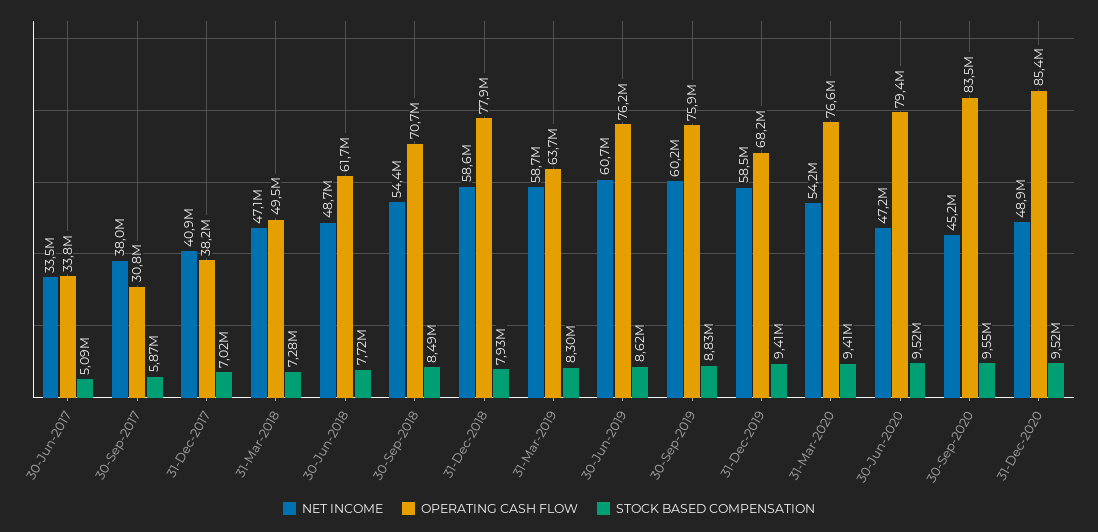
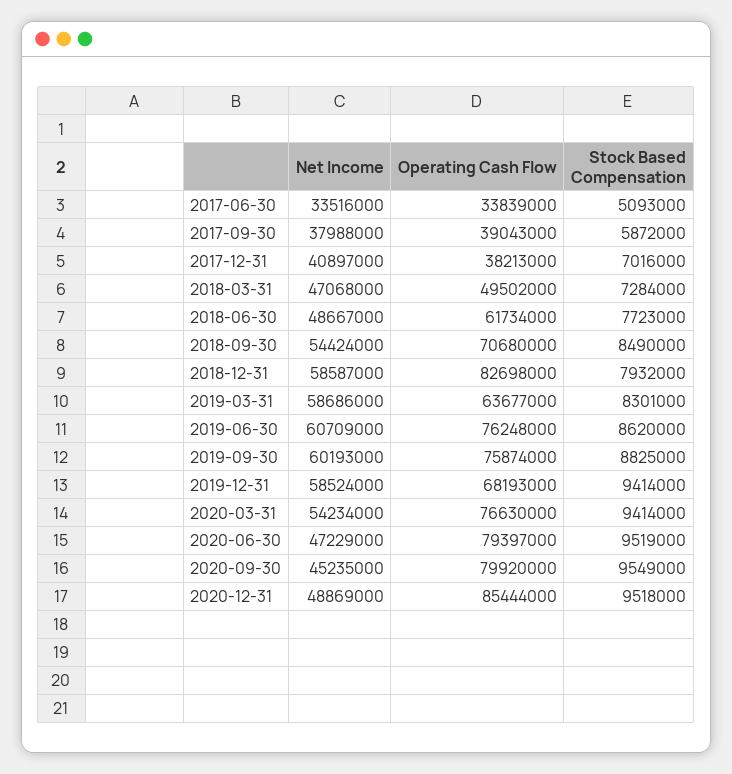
OPERATING CASH FLOW, 30-Sep-2017: 30800000 -> 39043000
OPERATING CASH FLOW, 31-Dec-2018: 77900000 -> 82698000
OPERATING CASH FLOW, 30-Sep-2020: 83500000 -> 79920000

